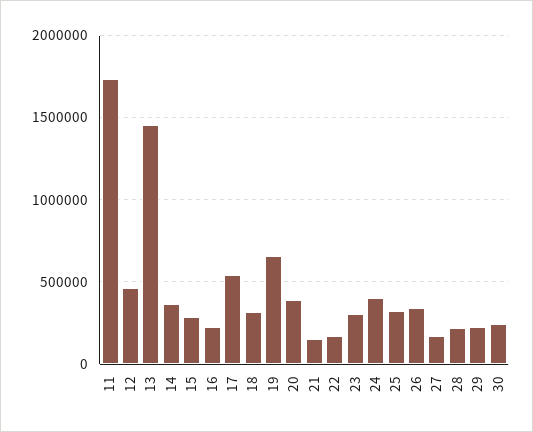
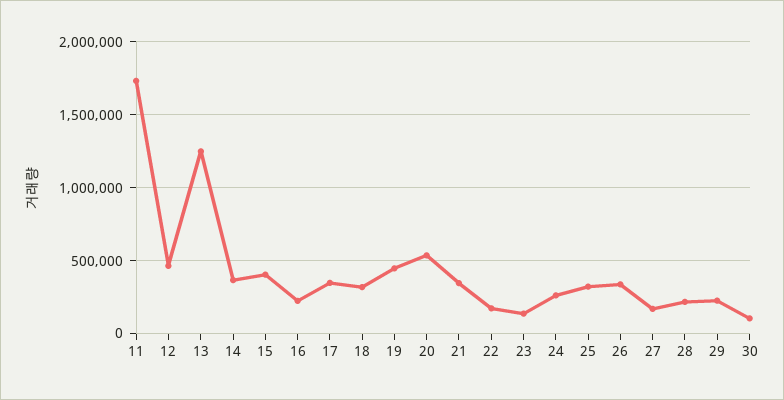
13: 1450000 -> 1250000
15: 300000 -> 400000
17: 550000 -> 350000
19: 650000 -> 450000
20: 400000 -> 550000
21: 150000 -> 350000
23: 300000 -> 150000
24: 400000 -> 250000
30: 250000 -> 100000

